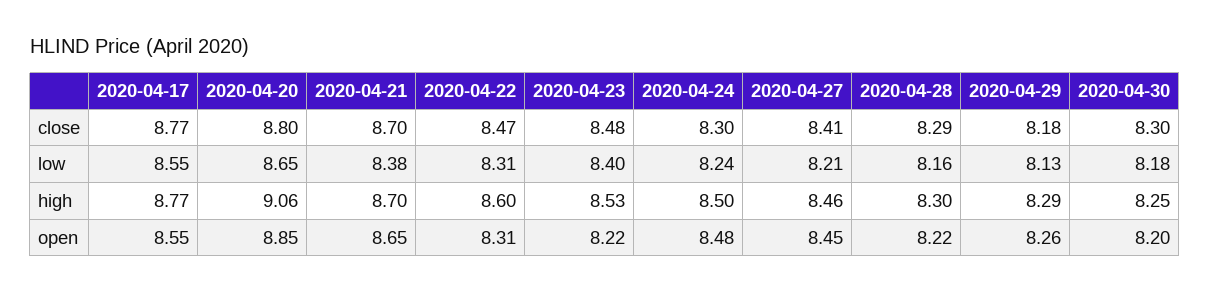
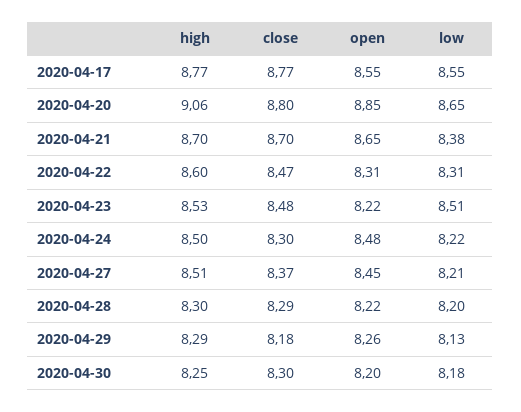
2020-04-27, close: 8.41 -> 8.37
2020-04-23, low: 8.4 -> 8.51
2020-04-24, low: 8.24 -> 8.22
2020-04-28, low: 8.16 -> 8.2
2020-04-27, high: 8.46 -> 8.51

